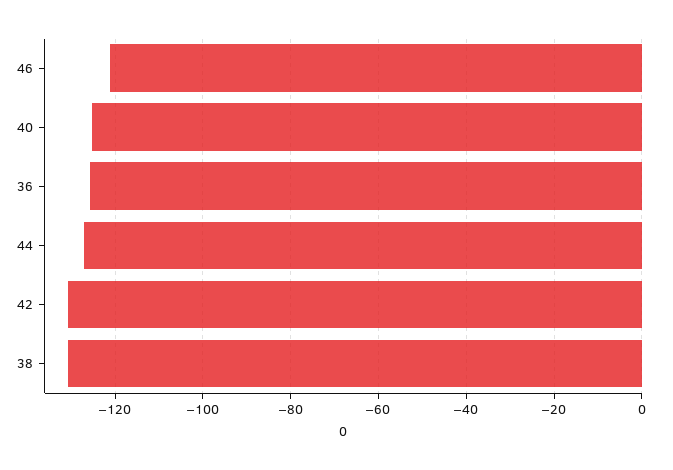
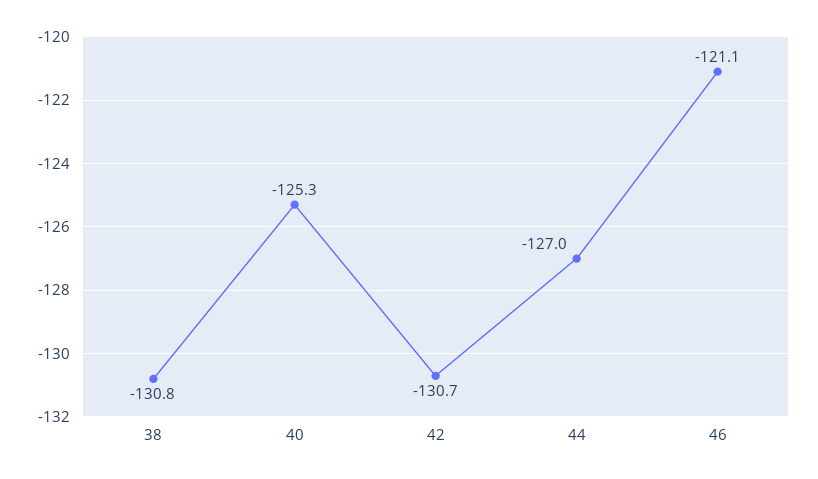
36: -126 -> none

